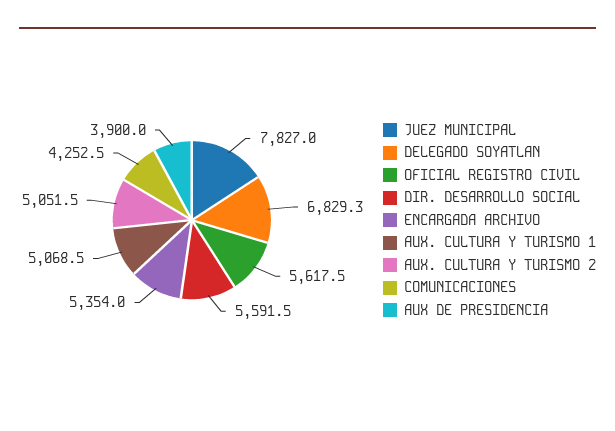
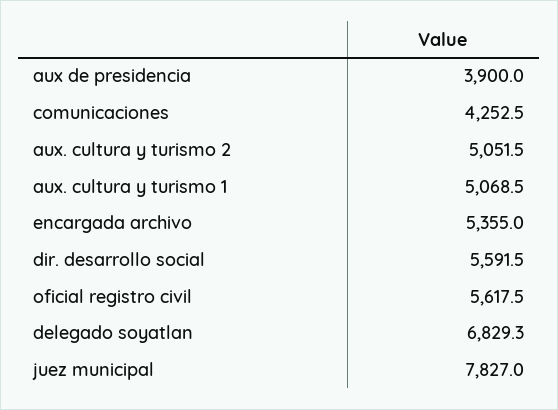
ENCARGADA ARCHIVO: 5354 -> 5355

